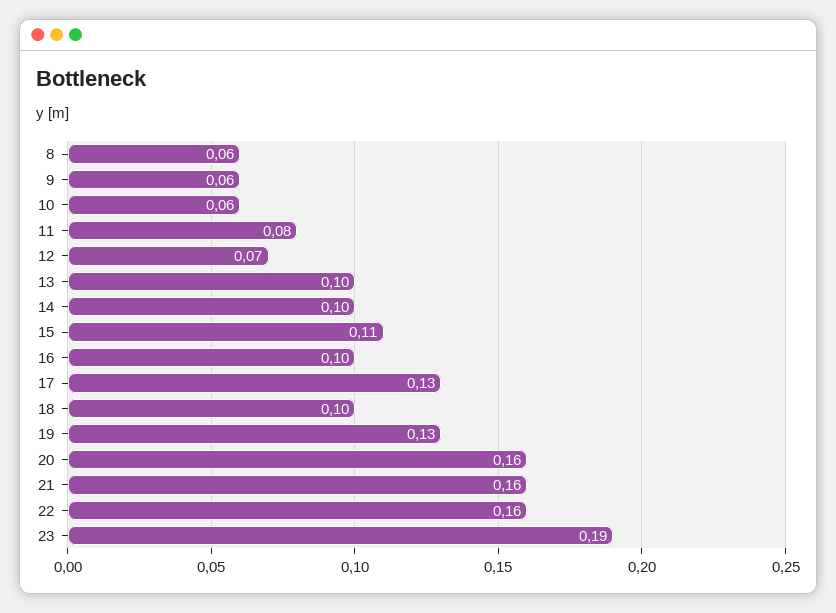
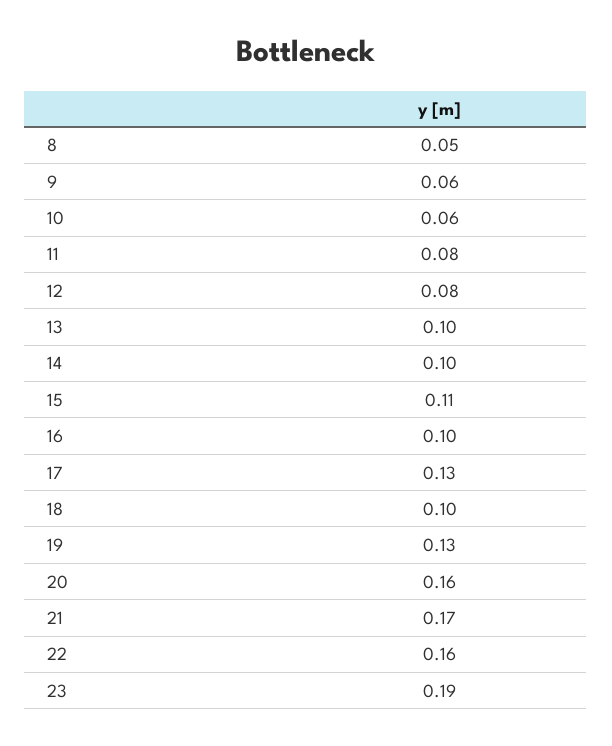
8: 0.06 -> 0.05
12: 0.07 -> 0.08
21: 0.16 -> 0.17

